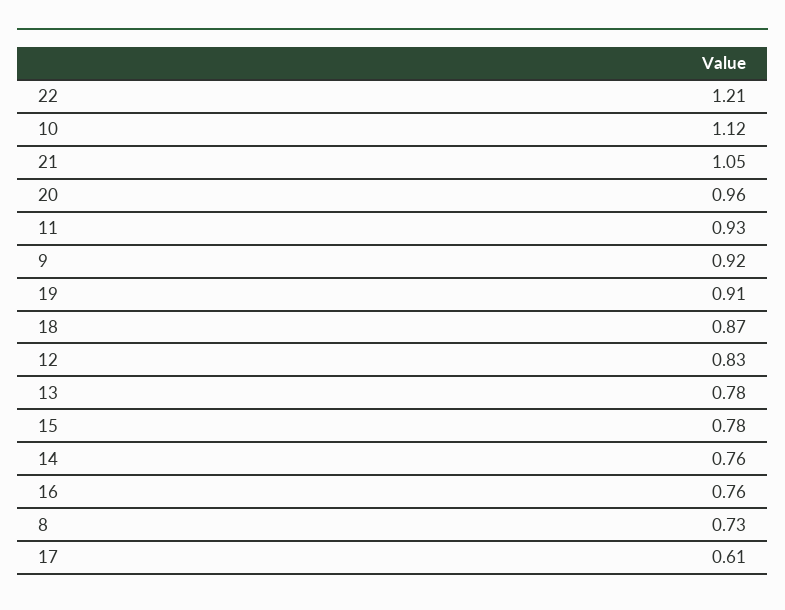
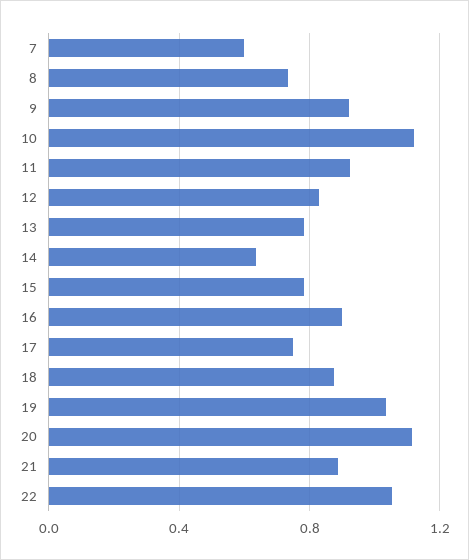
22: 1.21 -> 1.05
21: 1.05 -> 0.9
20: 0.96 -> 1.1
19: 0.91 -> 1.05
14: 0.76 -> 0.65
16: 0.76 -> 0.9
17: 0.61 -> 0.75
7: none -> 0.6

